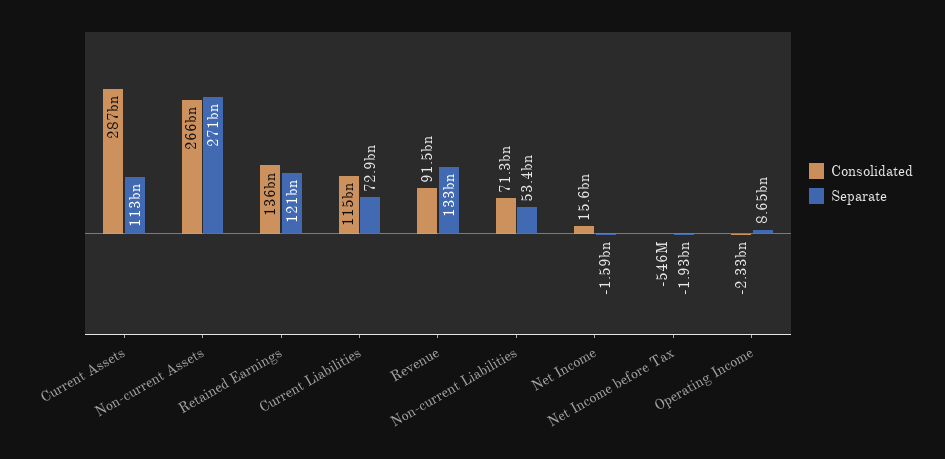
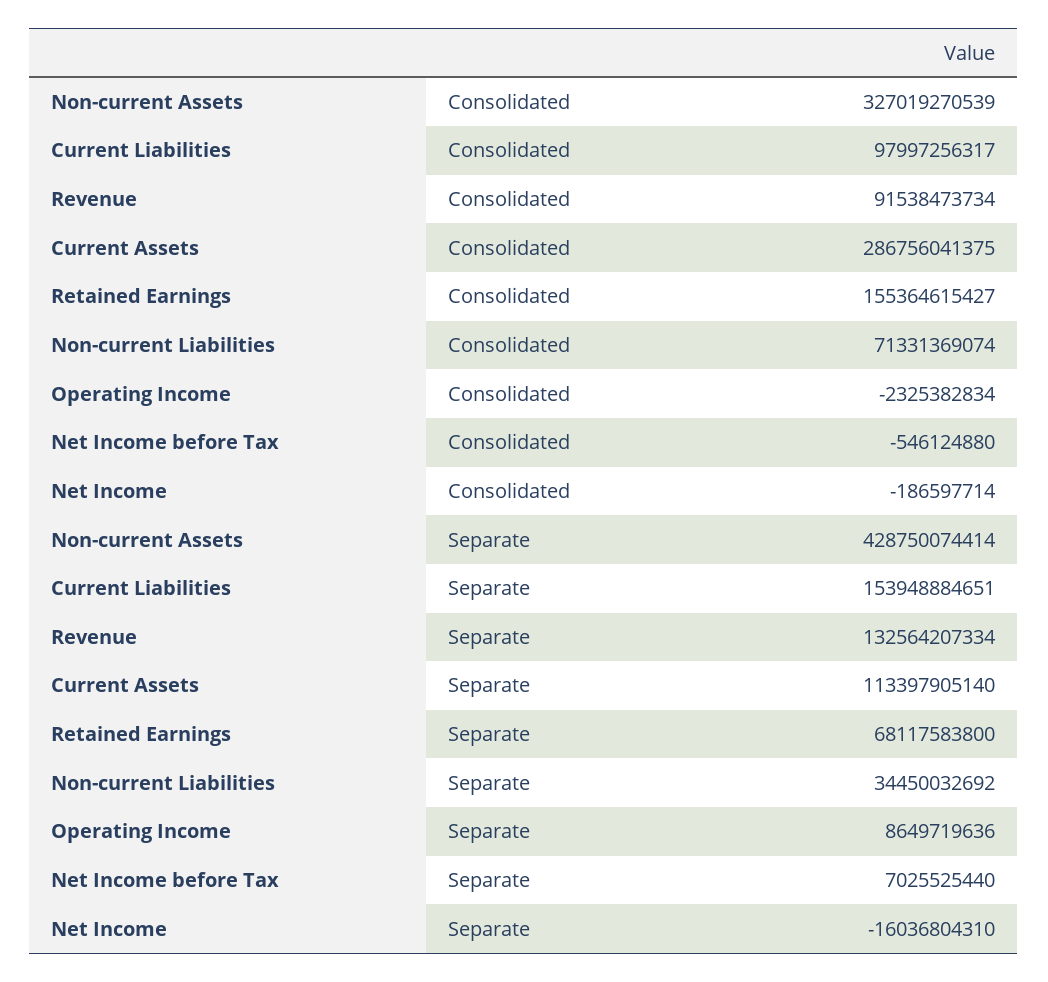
Consolidated, Non-current Assets: 266000000000 -> 327019270539
Separate, Non-current Assets: 271000000000 -> 428750074414
Consolidated, Retained Earnings: 136000000000 -> 155364615427
Separate, Retained Earnings: 121000000000 -> 68117583800
Consolidated, Current Liabilities: 115000000000 -> 97997256317
Separate, Current Liabilities: 72900000000 -> 153948884651
Separate, Non-current Liabilities: 53400000000 -> 34450032692
Consolidated, Net Income: 15600000000 -> -186597714
Separate, Net Income: -1590000000 -> -16036804310
Separate, Net Income before Tax: -1930000000 -> 7025525440

